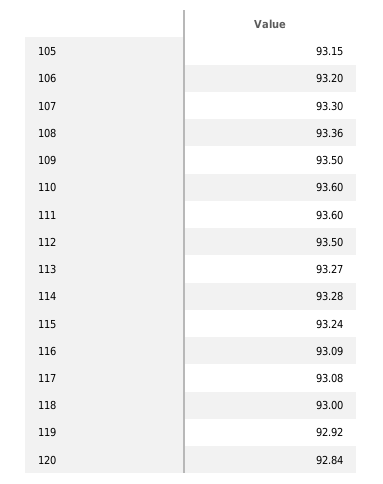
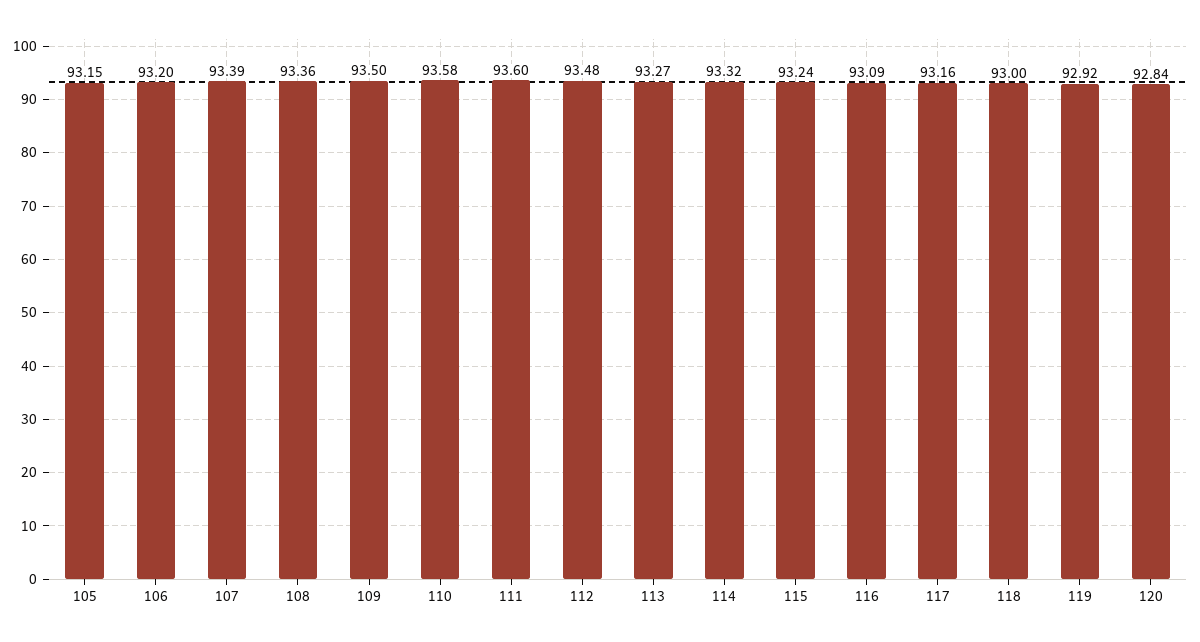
107: 93.3 -> 93.39
110: 93.6 -> 93.58
112: 93.5 -> 93.48
114: 93.28 -> 93.32
117: 93.08 -> 93.16

